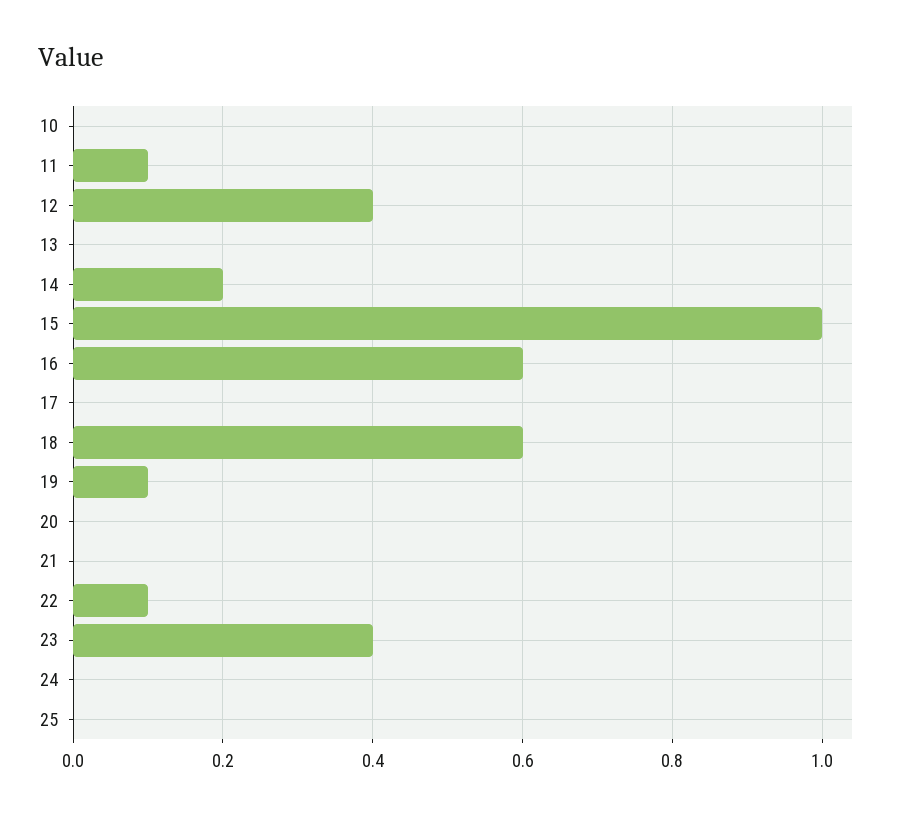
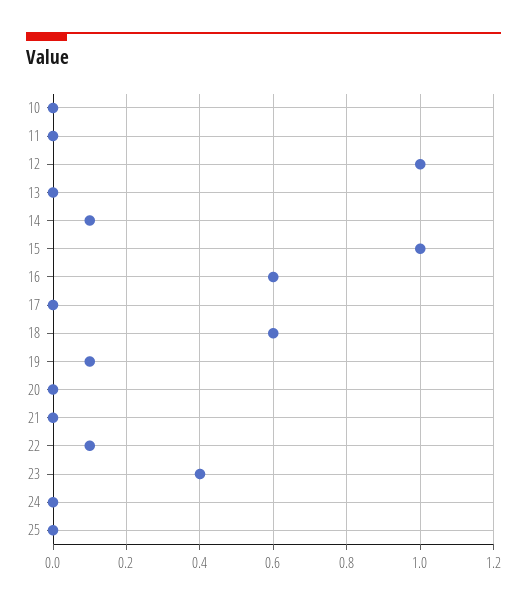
11: 0.1 -> 0
12: 0.4 -> 1
14: 0.2 -> 0.1

